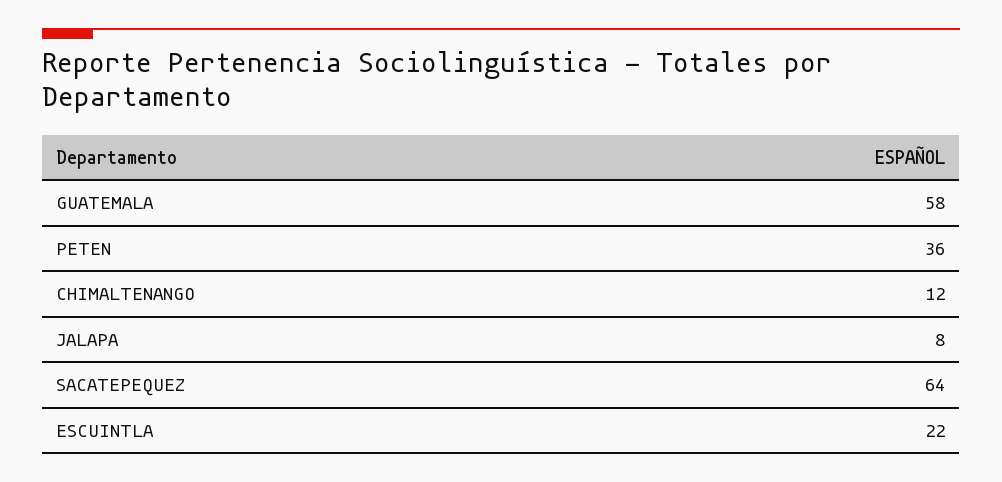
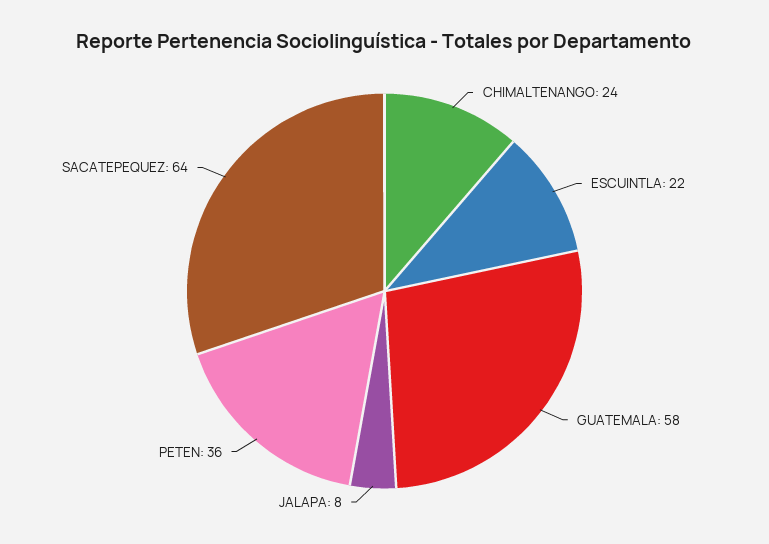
CHIMALTENANGO: 12 -> 24

